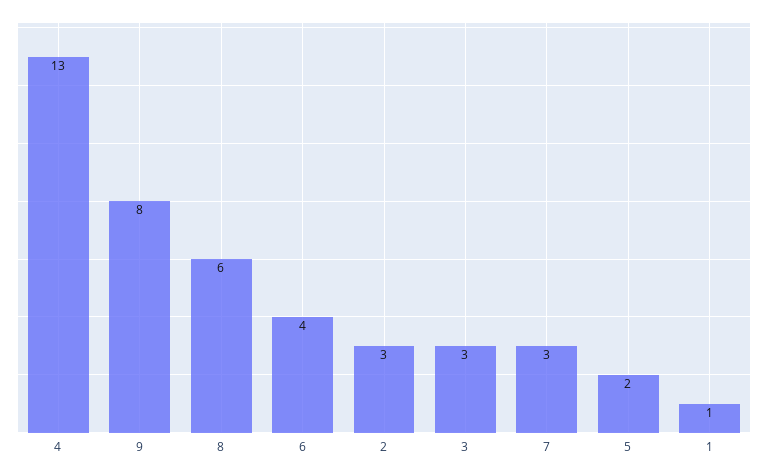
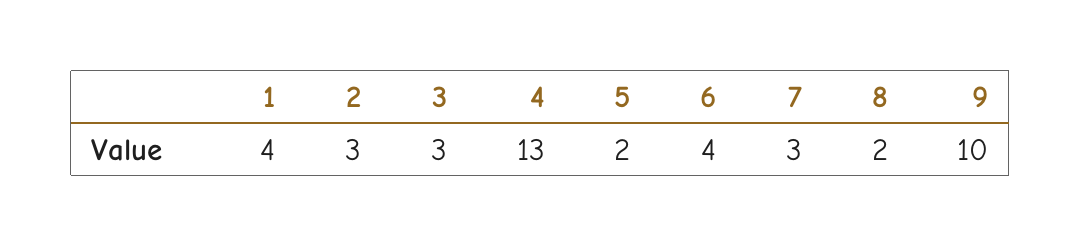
9: 8 -> 10
8: 6 -> 2
1: 1 -> 4

